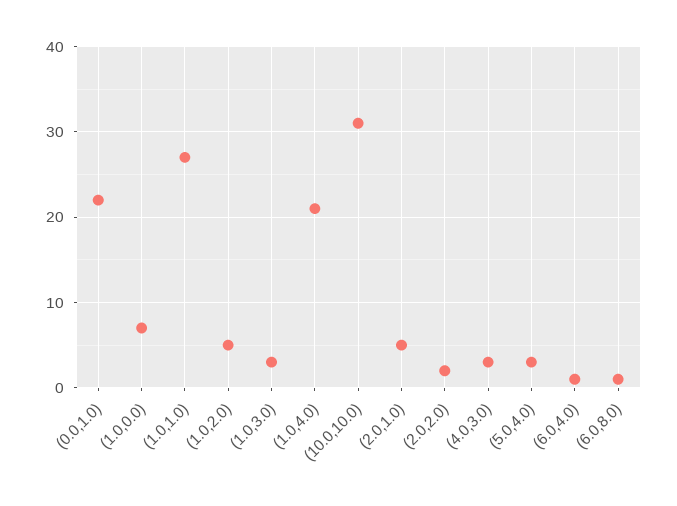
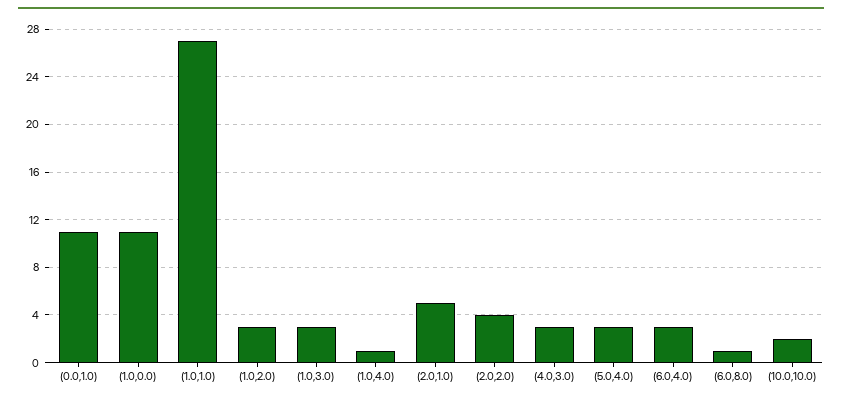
(0.0,1.0): 22 -> 11
(1.0,0.0): 7 -> 11
(1.0,2.0): 5 -> 3
(1.0,4.0): 21 -> 1
(10.0,10.0): 31 -> 2
(2.0,2.0): 2 -> 4
(6.0,4.0): 1 -> 3

